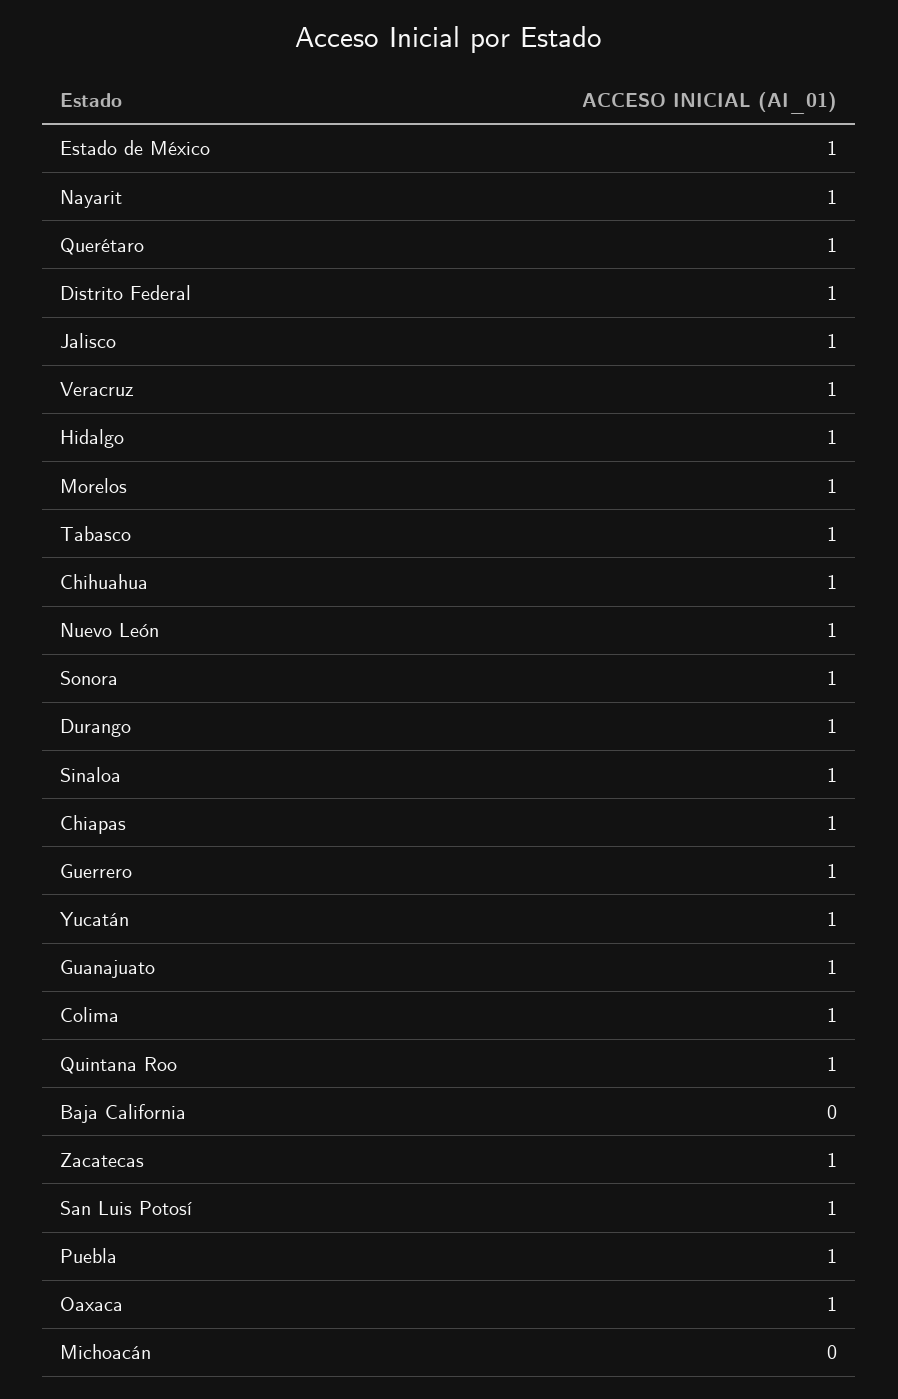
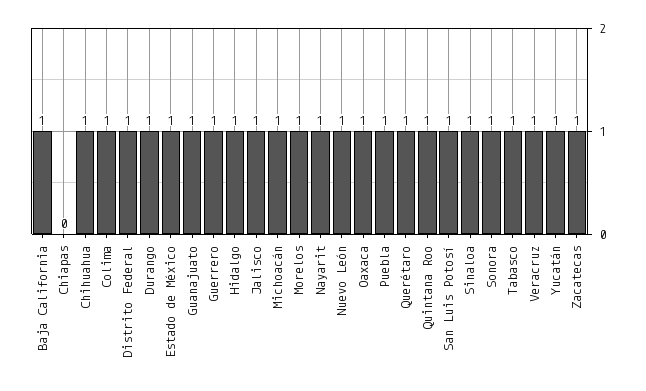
Chiapas: 1 -> 0
Baja California: 0 -> 1
Michoacán: 0 -> 1

